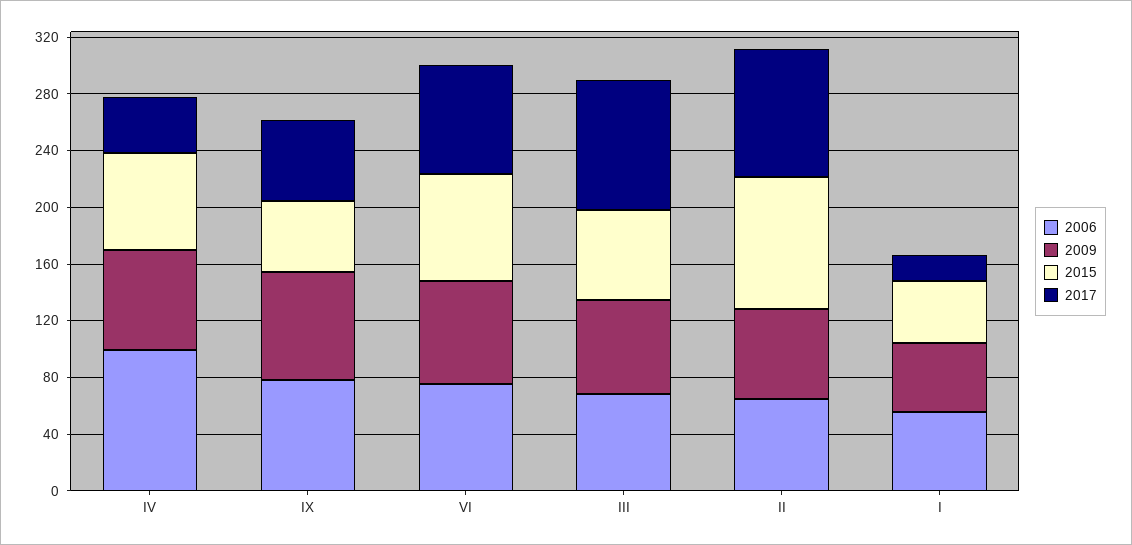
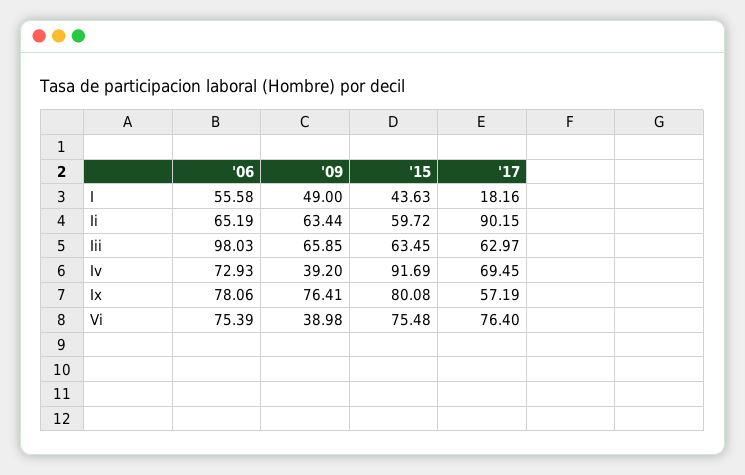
2006, IV: 100 -> 72.93
2009, IV: 70 -> 39.2
2015, IV: 70 -> 91.69
2017, IV: 40 -> 69.45
2015, IX: 50 -> 80.08
2009, VI: 70 -> 38.98
2006, III: 70 -> 98.03
2017, III: 90 -> 62.97
2015, II: 90 -> 59.72

